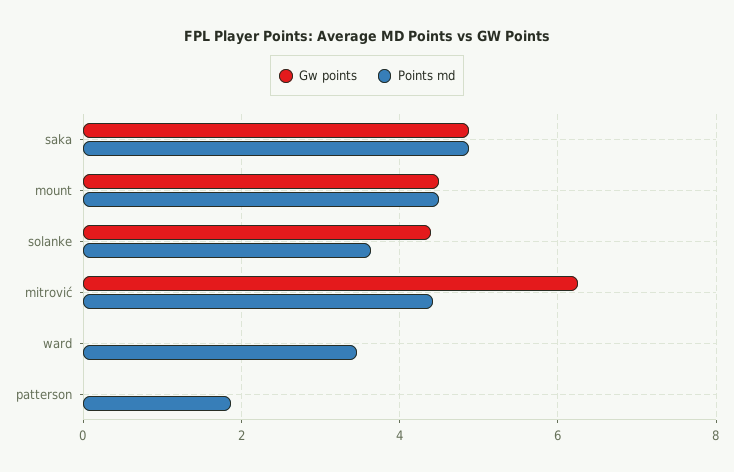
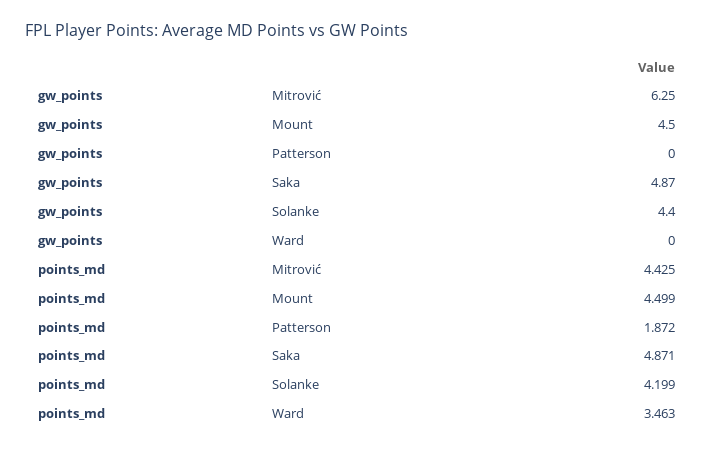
Points md, solanke: 3.6 -> 4.199

